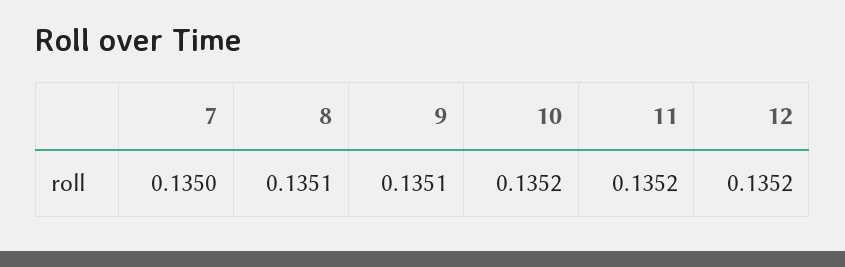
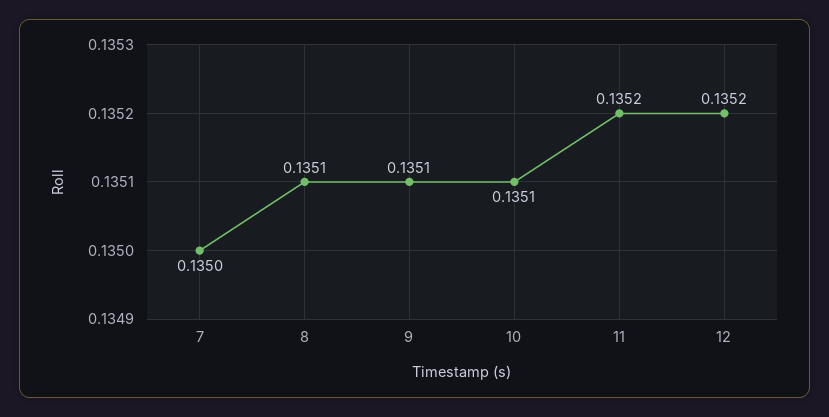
10: 0.1352 -> 0.1351

